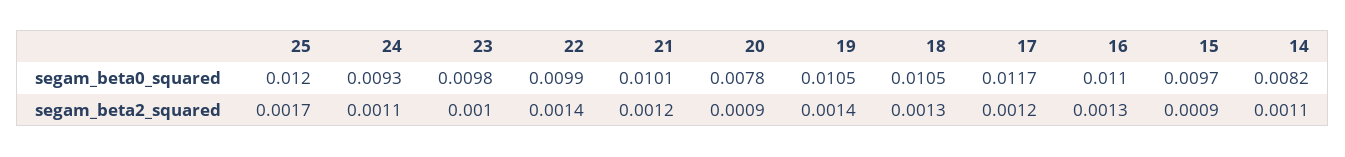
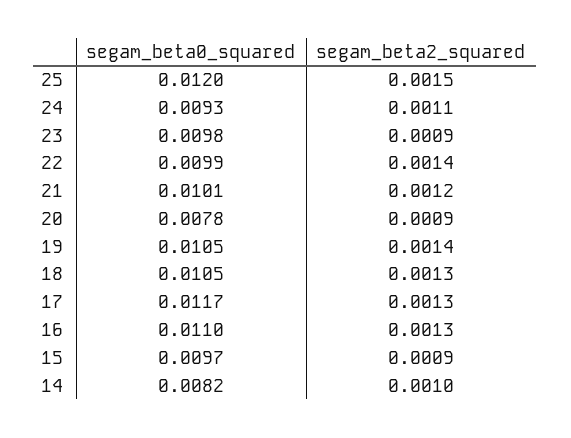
25, segam_beta2_squared: 0.0017 -> 0.0015
23, segam_beta2_squared: 0.001 -> 0.0009
17, segam_beta2_squared: 0.0012 -> 0.0013
14, segam_beta2_squared: 0.0011 -> 0.001

